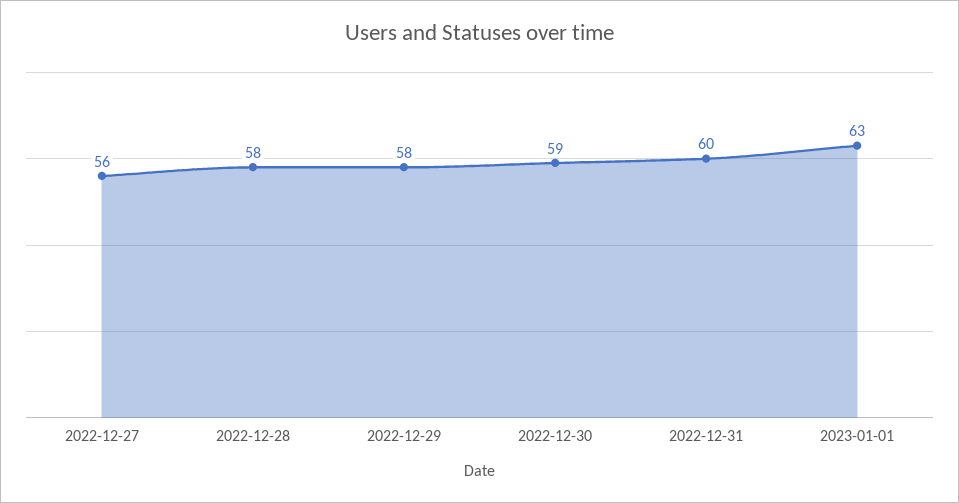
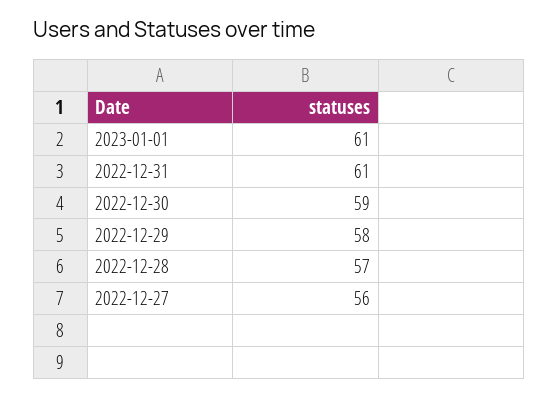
2022-12-28: 58 -> 57
2022-12-31: 60 -> 61
2023-01-01: 63 -> 61

